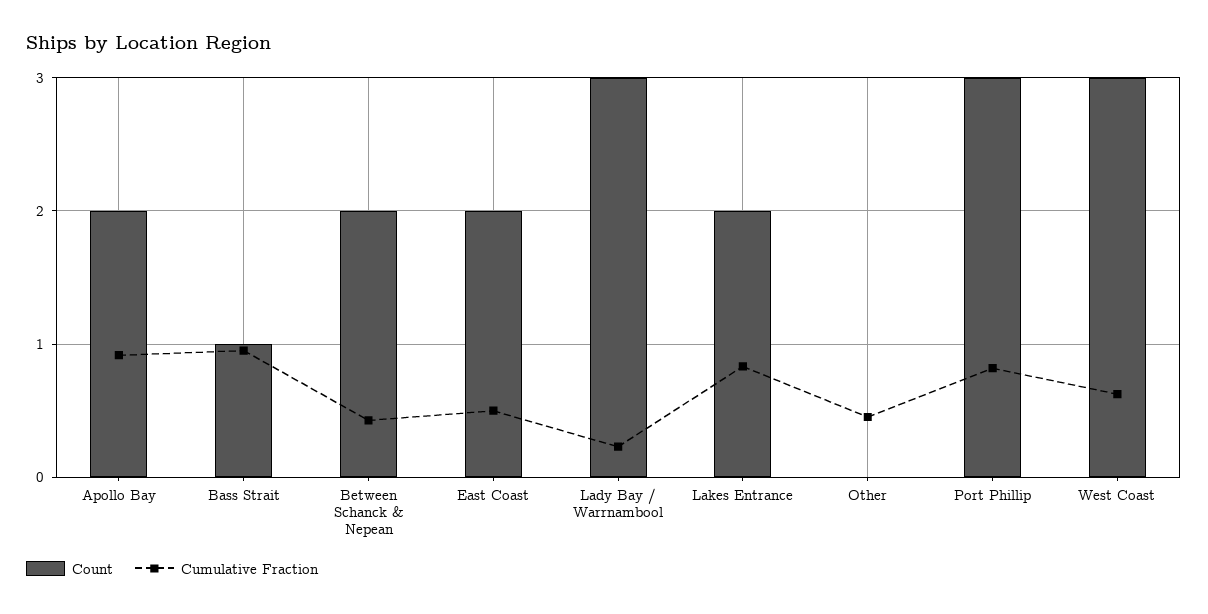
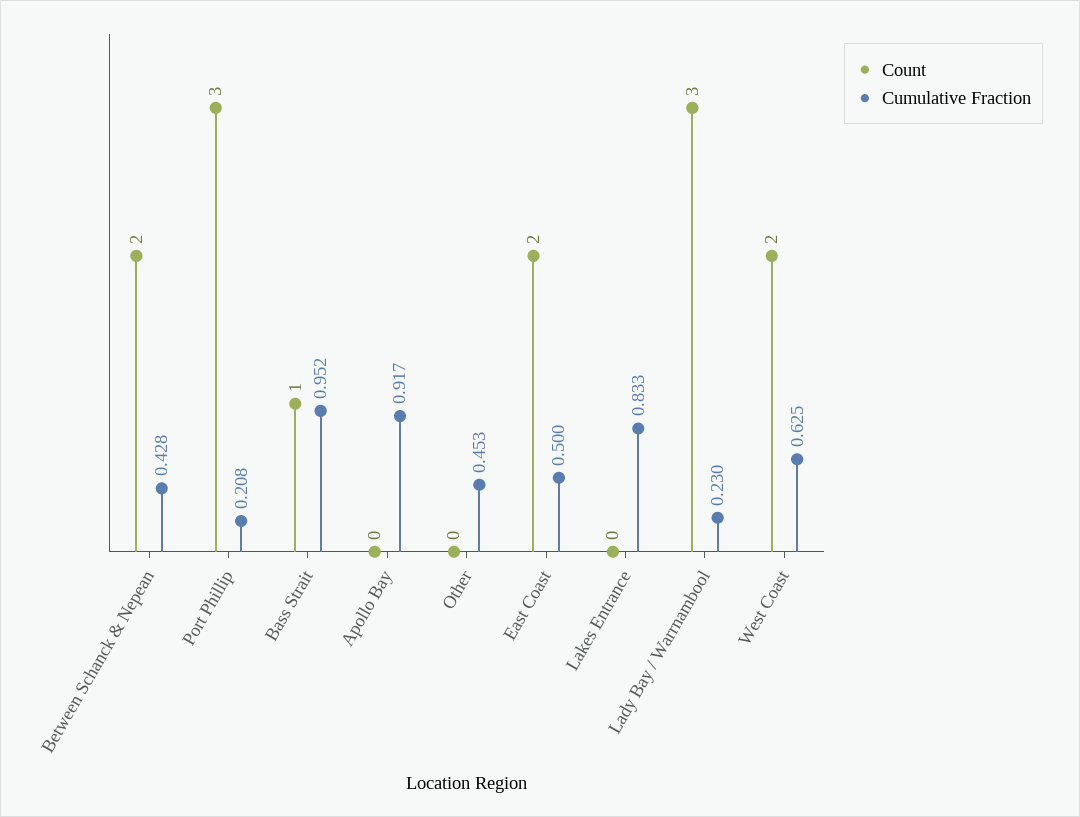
Count, Apollo Bay: 2 -> 0
Count, Lakes Entrance: 2 -> 0
Cumulative Fraction, Port Phillip: 0.8 -> 0.208
Count, West Coast: 3 -> 2

